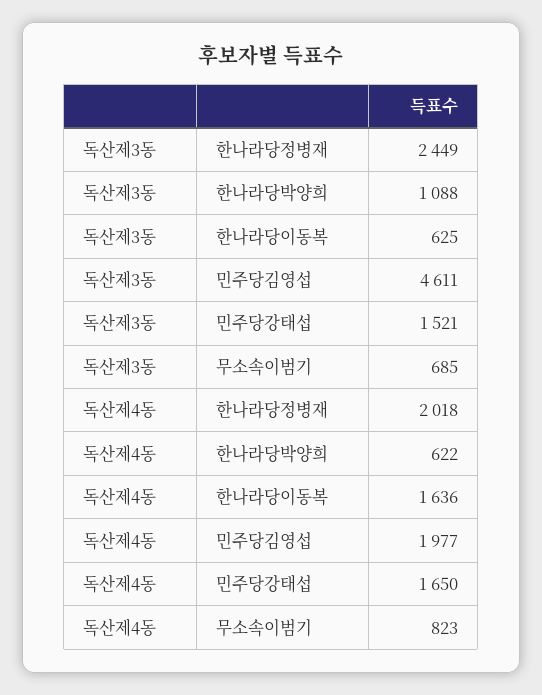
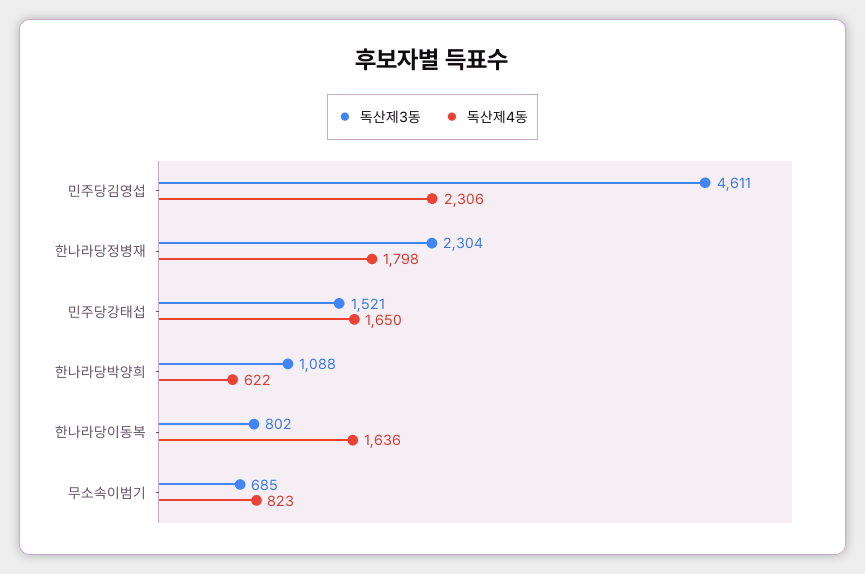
독산제3동, 한나라당정병재: 2449 -> 2304
독산제3동, 한나라당이동복: 625 -> 802
독산제4동, 한나라당정병재: 2018 -> 1798
독산제4동, 민주당김영섭: 1977 -> 2306

